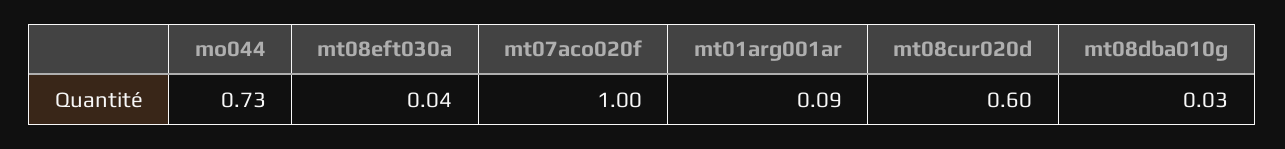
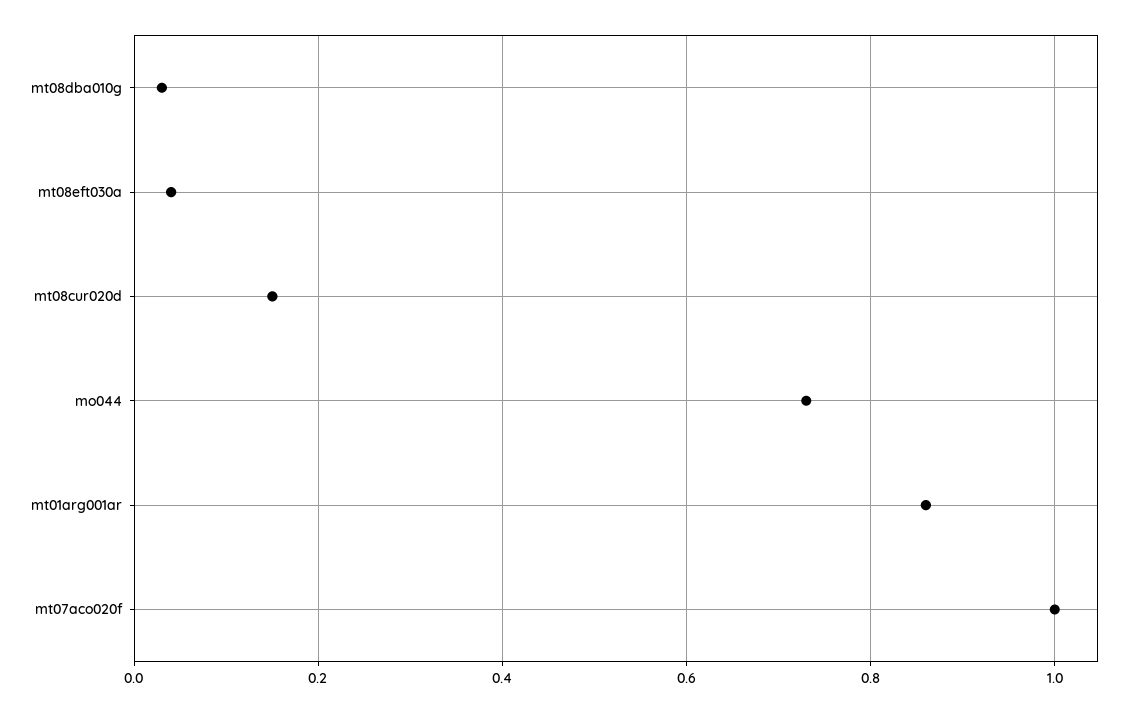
mt01arg001ar: 0.09 -> 0.85
mt08cur020d: 0.6 -> 0.15

